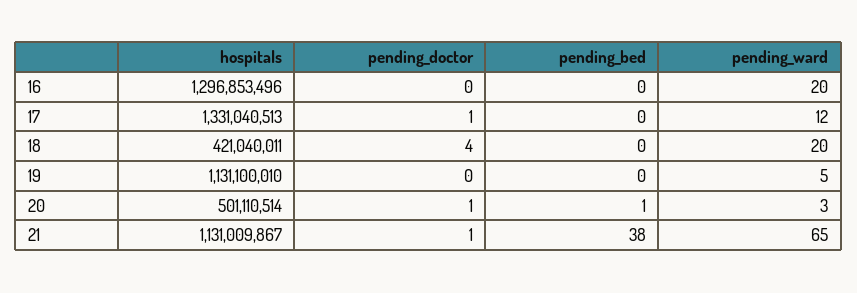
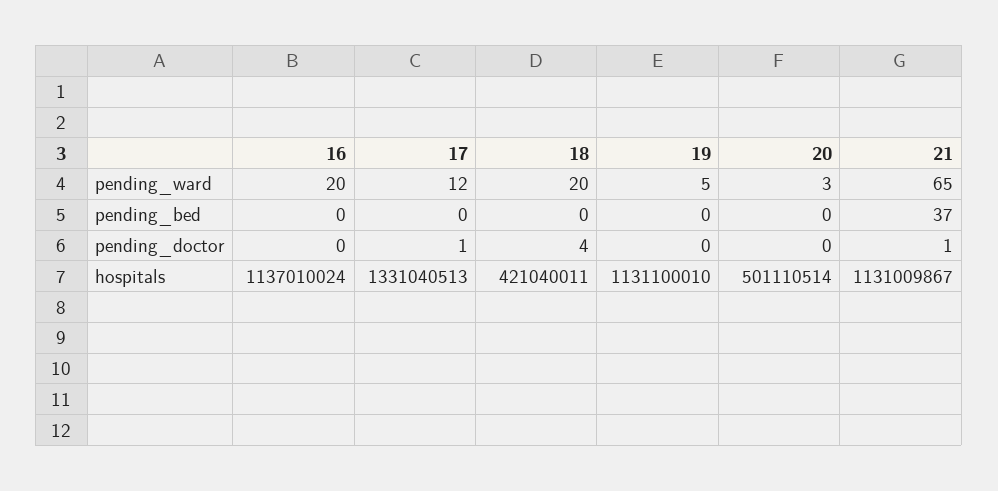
hospitals, 16: 1296853496 -> 1137010024
pending_doctor, 20: 1 -> 0
pending_bed, 20: 1 -> 0
pending_bed, 21: 38 -> 37

